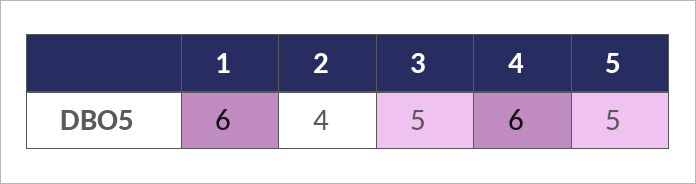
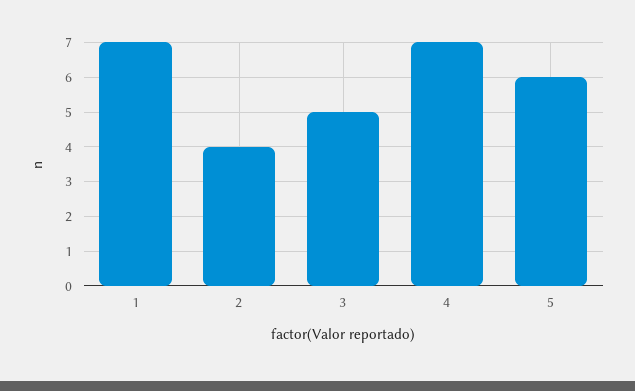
1: 6 -> 7
4: 6 -> 7
5: 5 -> 6

